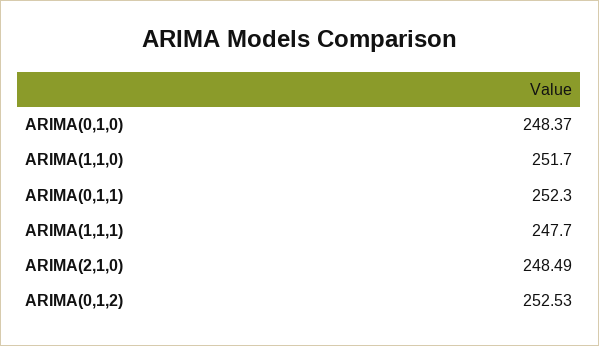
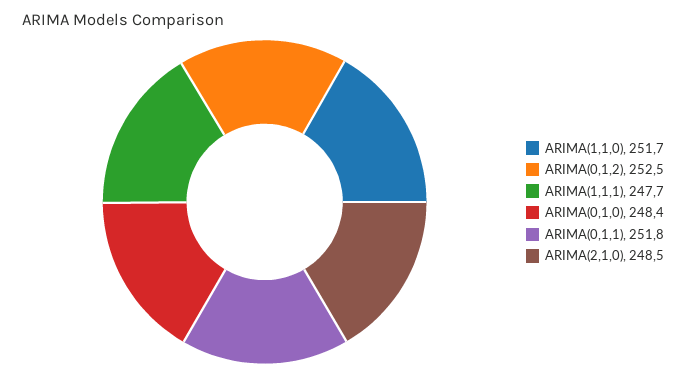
ARIMA(0,1,1): 252.3 -> 251.8

